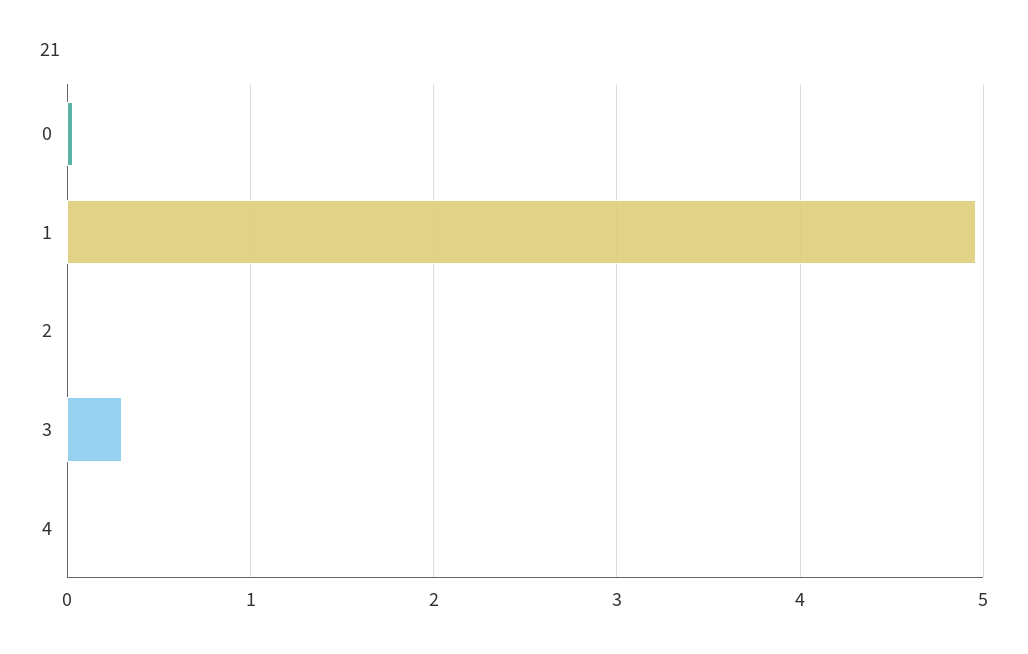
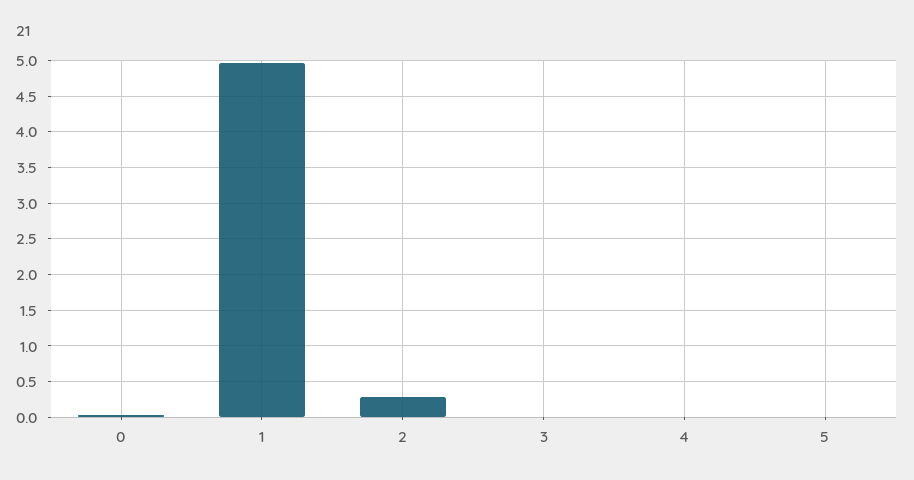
2: 0 -> 0.3
3: 0.3 -> 0
5: none -> 0

